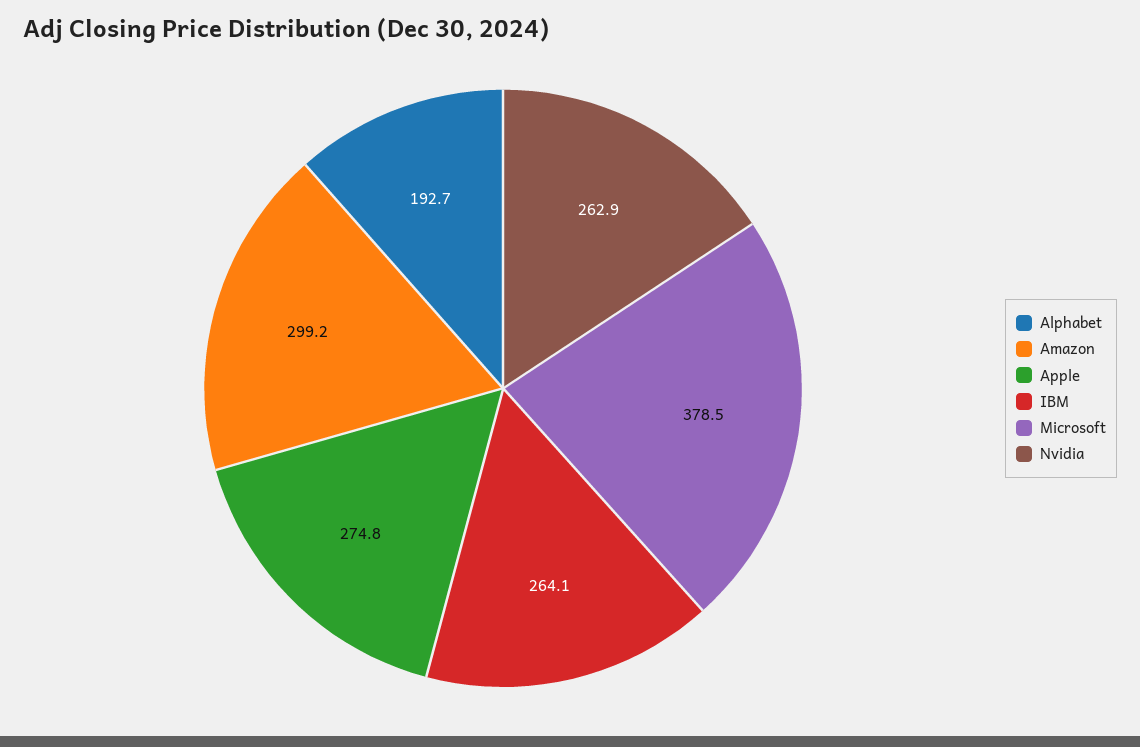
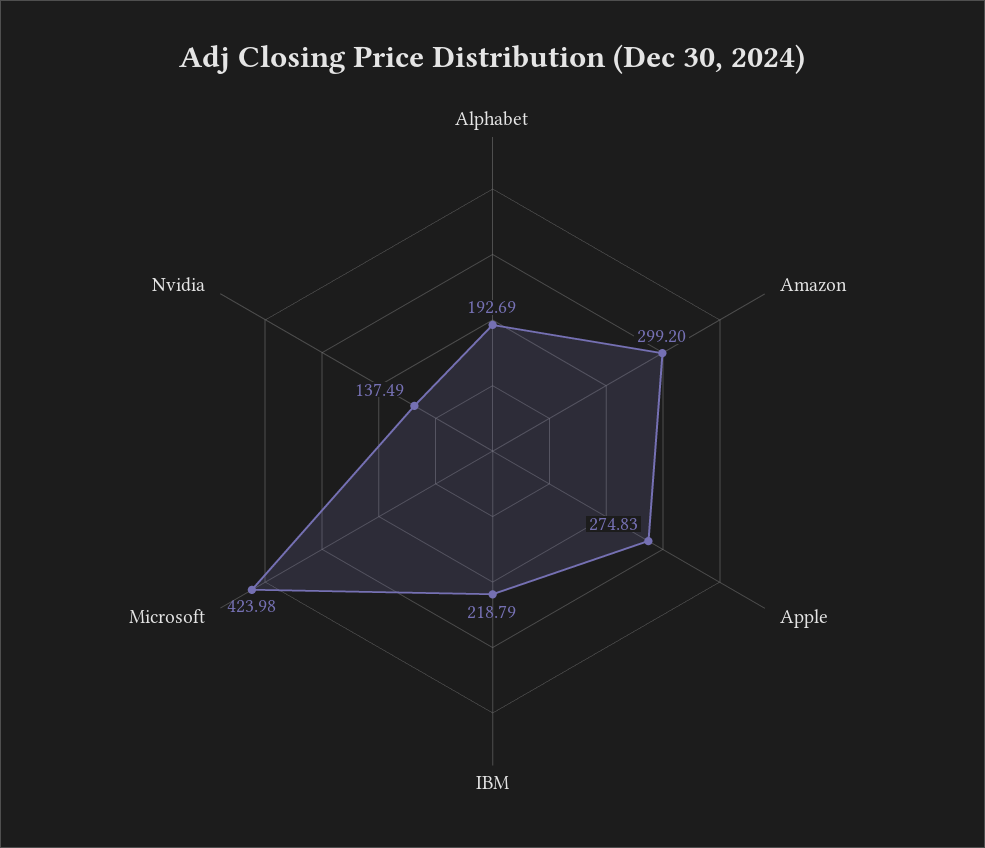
IBM: 264.1 -> 218.79
Microsoft: 378.5 -> 423.98
Nvidia: 262.9 -> 137.49

